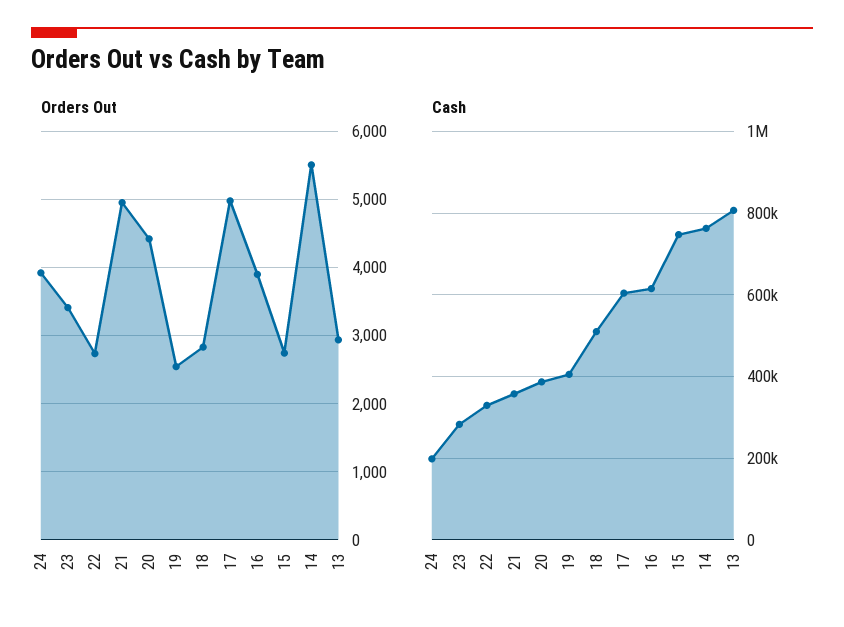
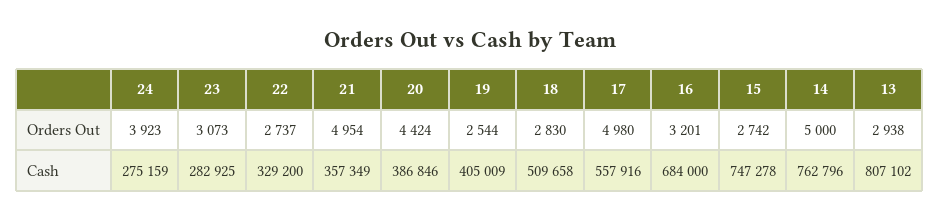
Orders Out, 23: 3400 -> 3073
Orders Out, 16: 3900 -> 3201
Orders Out, 14: 5500 -> 5000
Cash, 24: 200000 -> 275159
Cash, 17: 600000 -> 557916
Cash, 16: 620000 -> 684000

